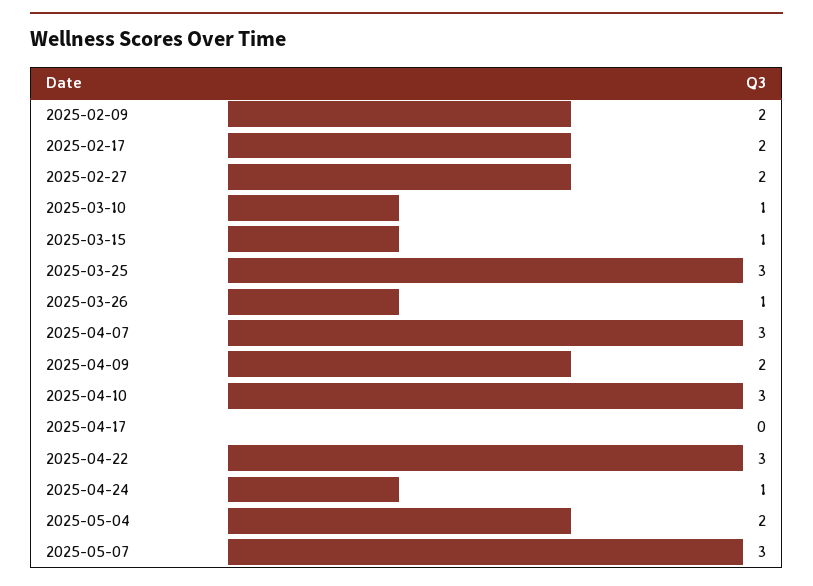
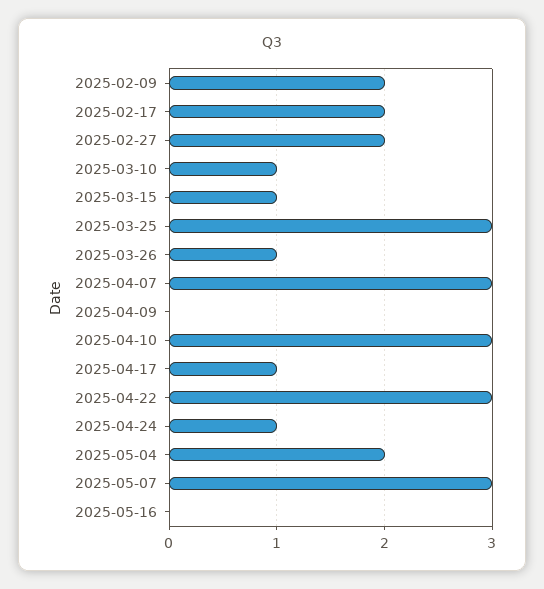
2025-04-09: 2 -> 0
2025-04-17: 0 -> 1
2025-05-16: none -> 0

